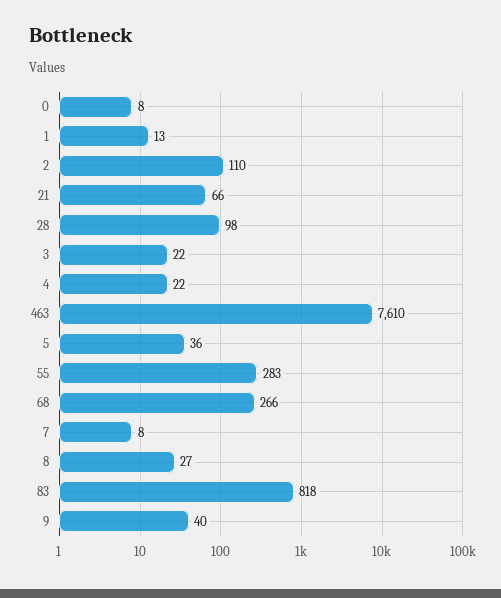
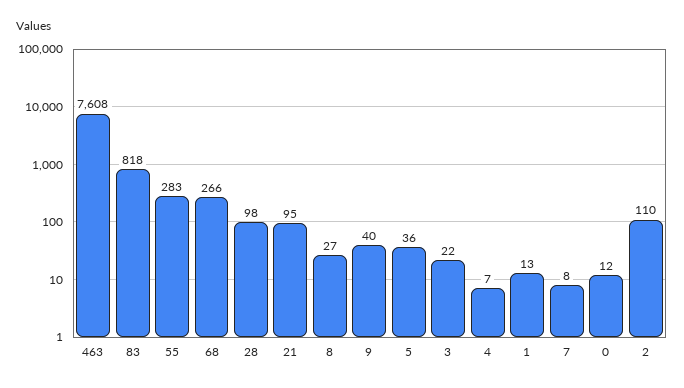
0: 8 -> 12
21: 66 -> 95
4: 22 -> 7
463: 7610 -> 7608

